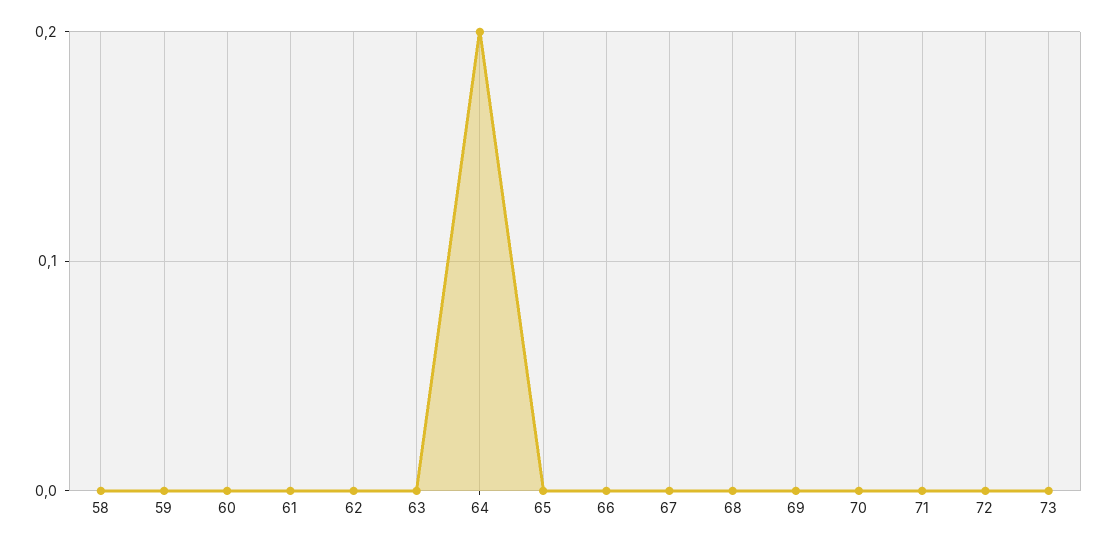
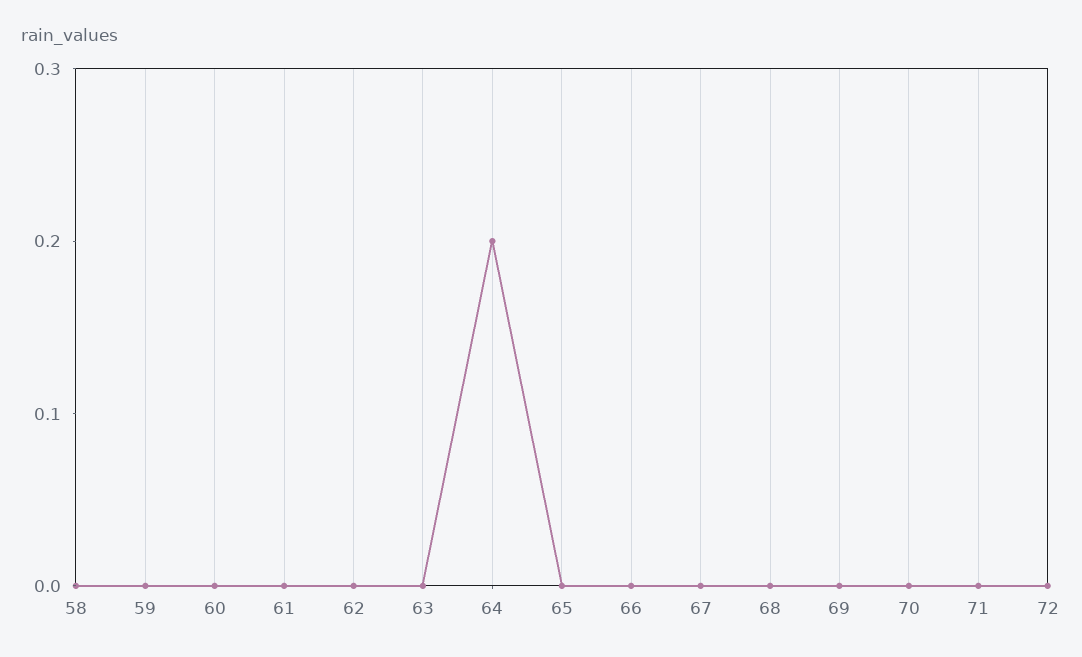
73: 0 -> none

